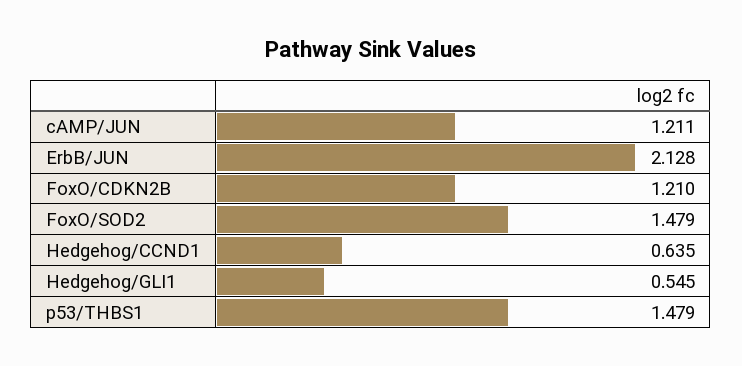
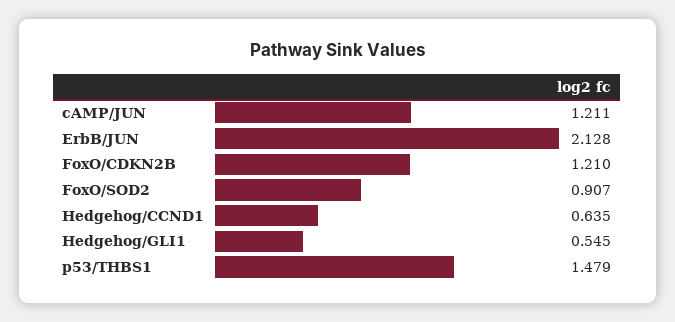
FoxO/SOD2: 1.479 -> 0.907

